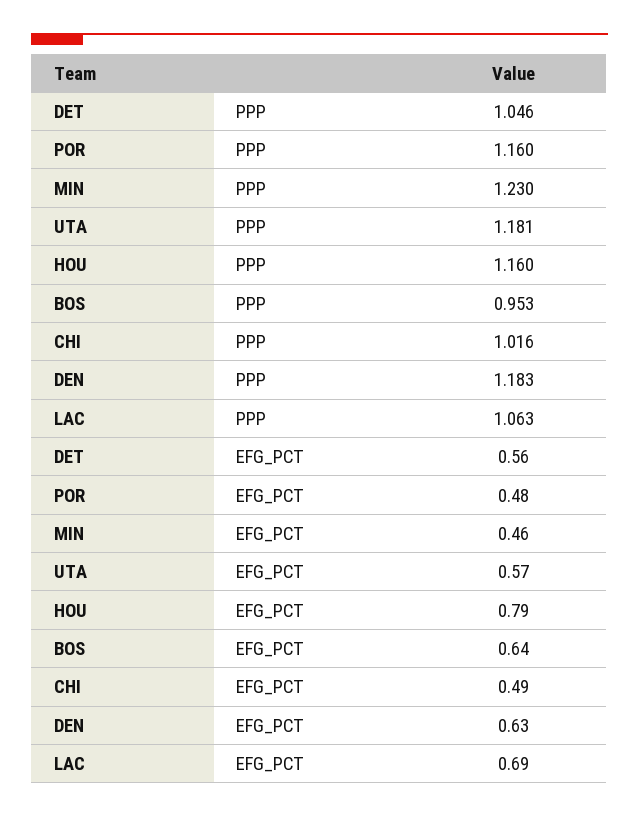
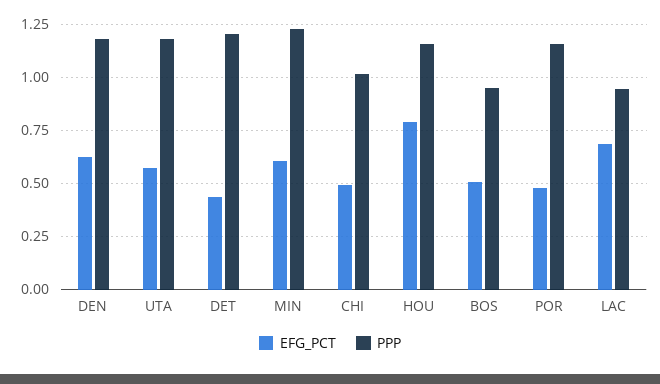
PPP, DET: 1.046 -> 1.2
PPP, LAC: 1.063 -> 0.95
EFG_PCT, DET: 0.56 -> 0.45
EFG_PCT, MIN: 0.46 -> 0.6
EFG_PCT, BOS: 0.64 -> 0.5

